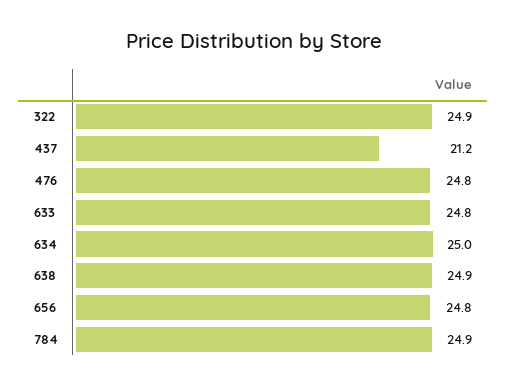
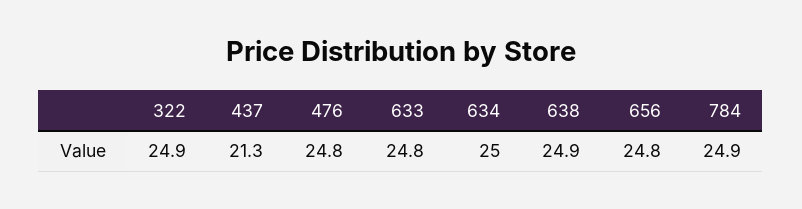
437: 21.2 -> 21.3

